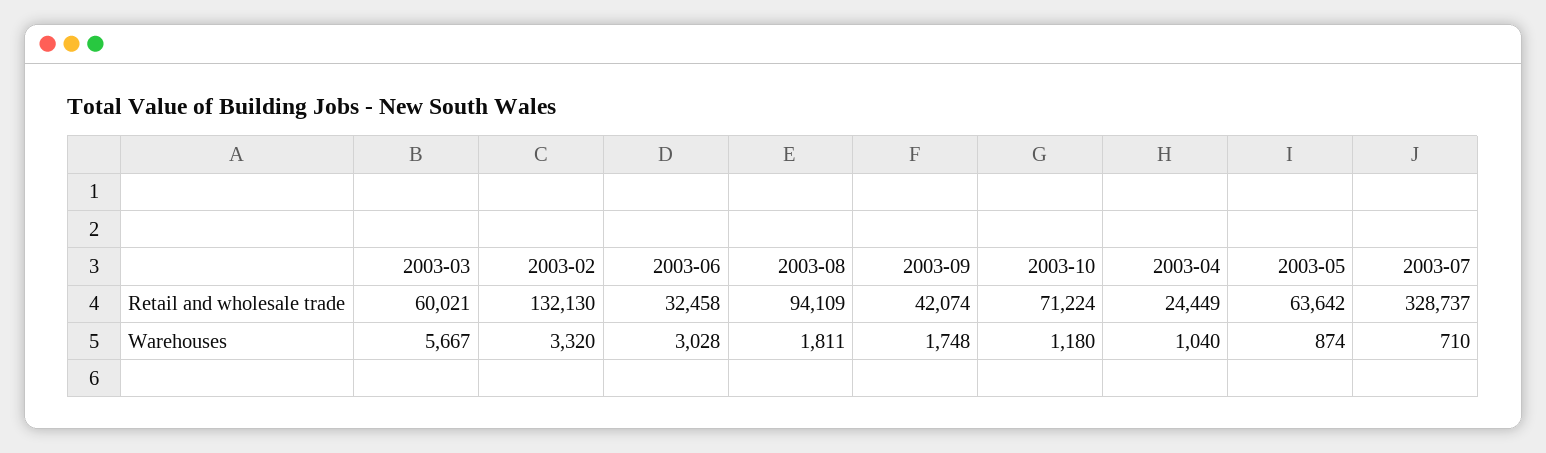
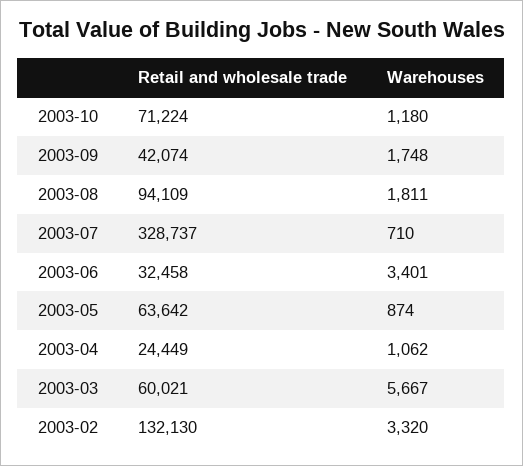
2003-06, Warehouses: 3028 -> 3401
2003-04, Warehouses: 1040 -> 1062

